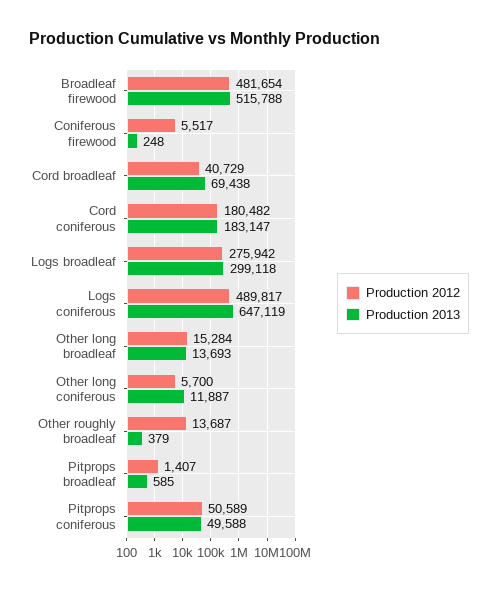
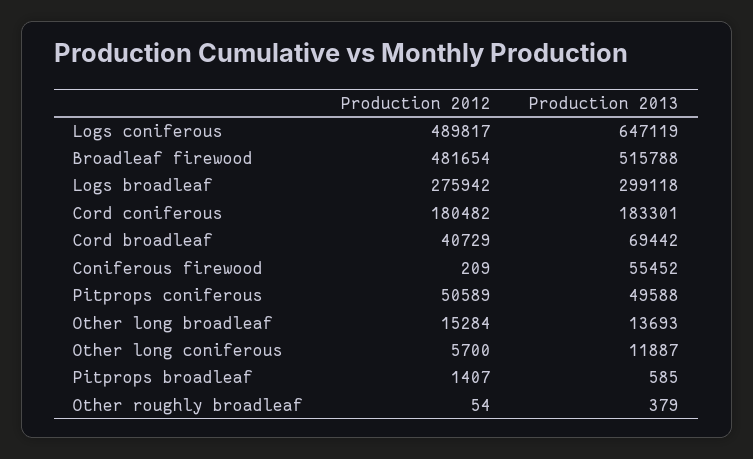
Production 2012, Coniferous firewood: 5517 -> 209
Production 2013, Coniferous firewood: 248 -> 55452
Production 2013, Cord broadleaf: 69438 -> 69442
Production 2013, Cord coniferous: 183147 -> 183301
Production 2012, Other roughly broadleaf: 13687 -> 54

